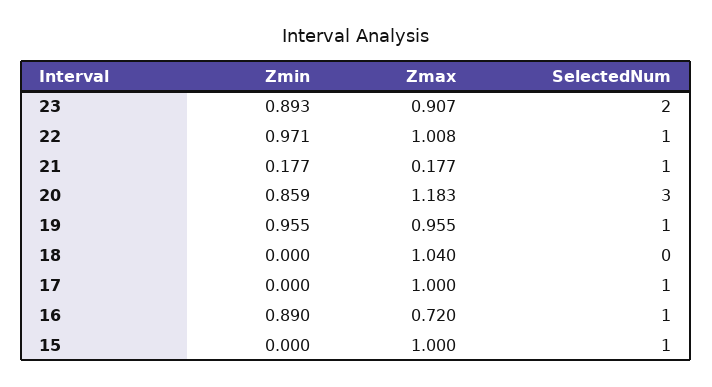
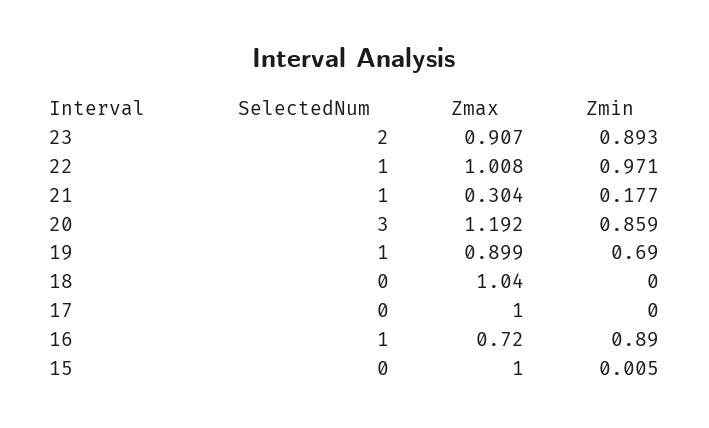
Zmax, 21: 0.177 -> 0.304
Zmax, 20: 1.183 -> 1.192
Zmin, 19: 0.955 -> 0.69
Zmax, 19: 0.955 -> 0.899
SelectedNum, 17: 1 -> 0
Zmin, 15: 0 -> 0.005
SelectedNum, 15: 1 -> 0

